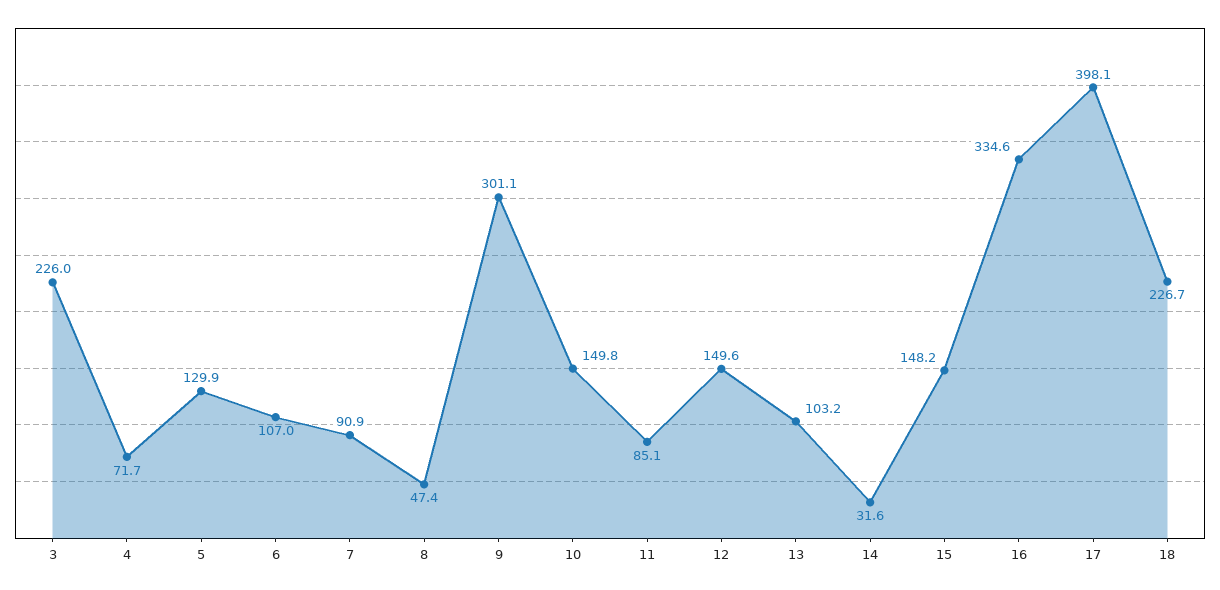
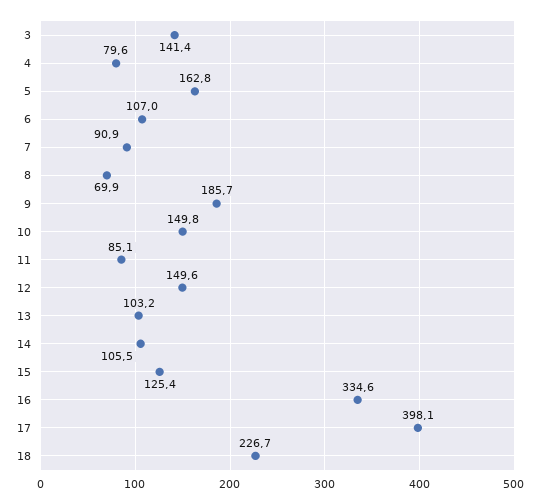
3: 226 -> 141.4
4: 71.7 -> 79.6
5: 129.9 -> 162.8
8: 47.4 -> 69.9
9: 301.1 -> 185.7
14: 31.6 -> 105.5
15: 148.2 -> 125.4

